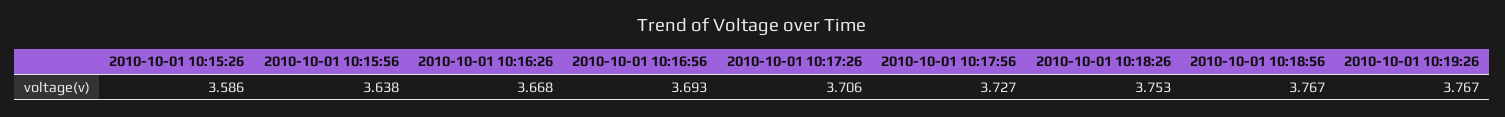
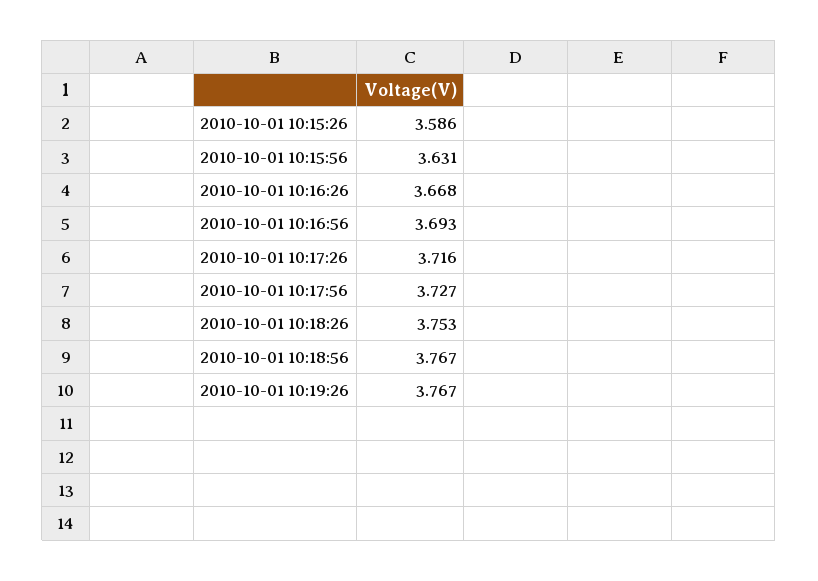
2010-10-01 10:15:56: 3.638 -> 3.631
2010-10-01 10:17:26: 3.706 -> 3.716

